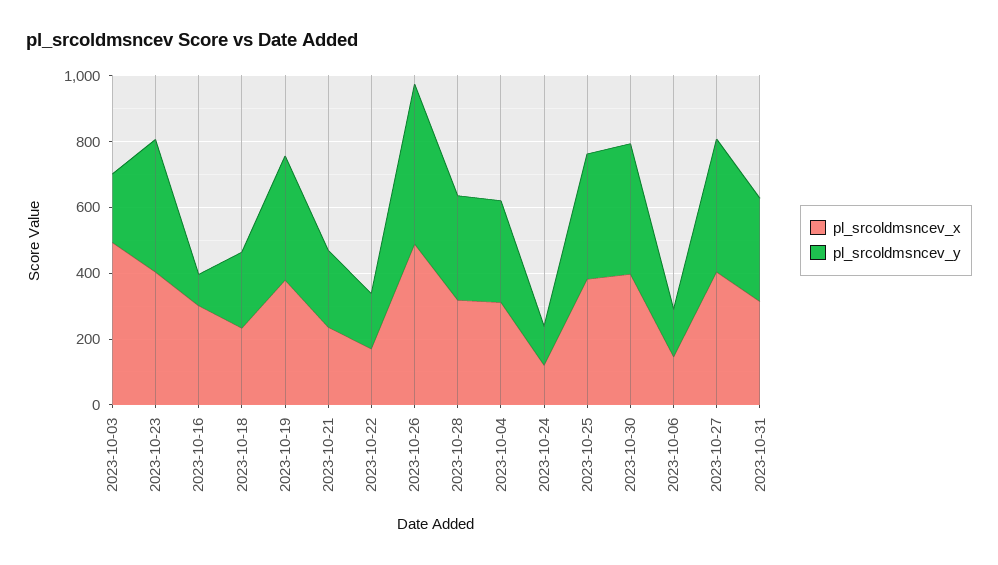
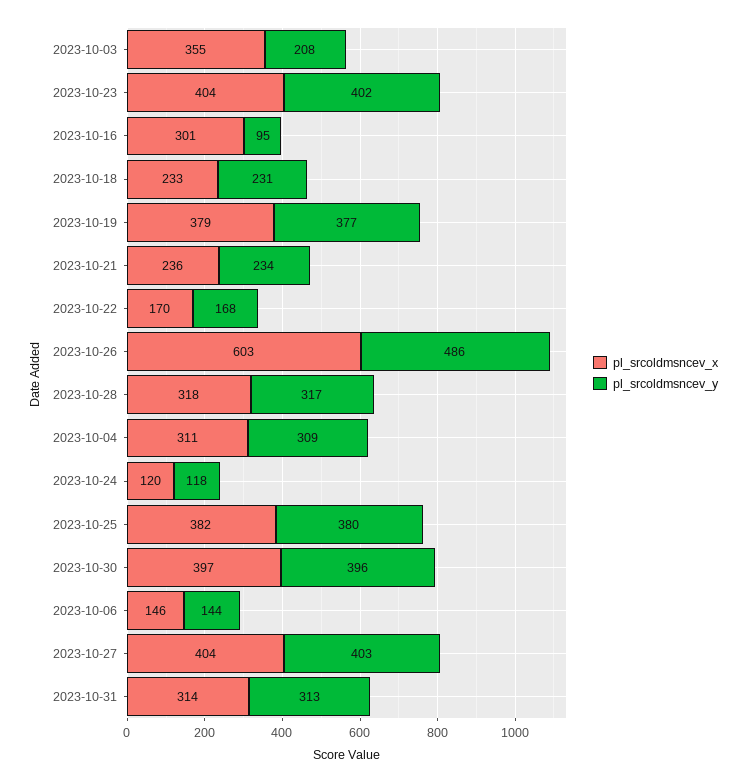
pl_srcoldmsncev_x, 2023-10-03: 500 -> 355
pl_srcoldmsncev_x, 2023-10-26: 500 -> 603

